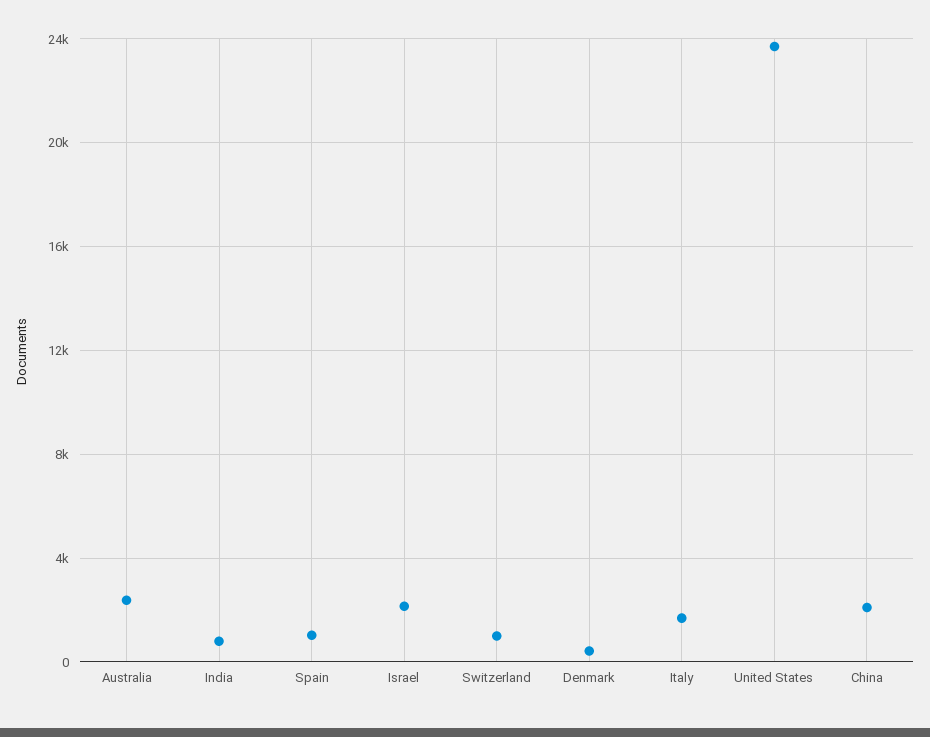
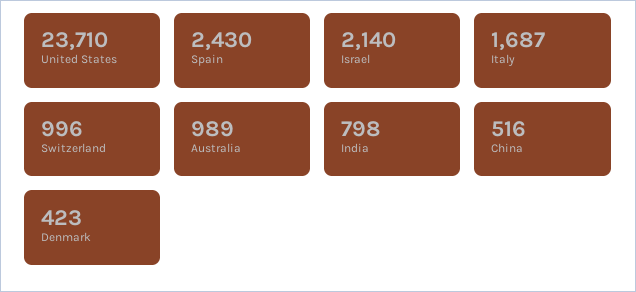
Australia: 2500 -> 989
Spain: 1000 -> 2430
China: 2000 -> 516

